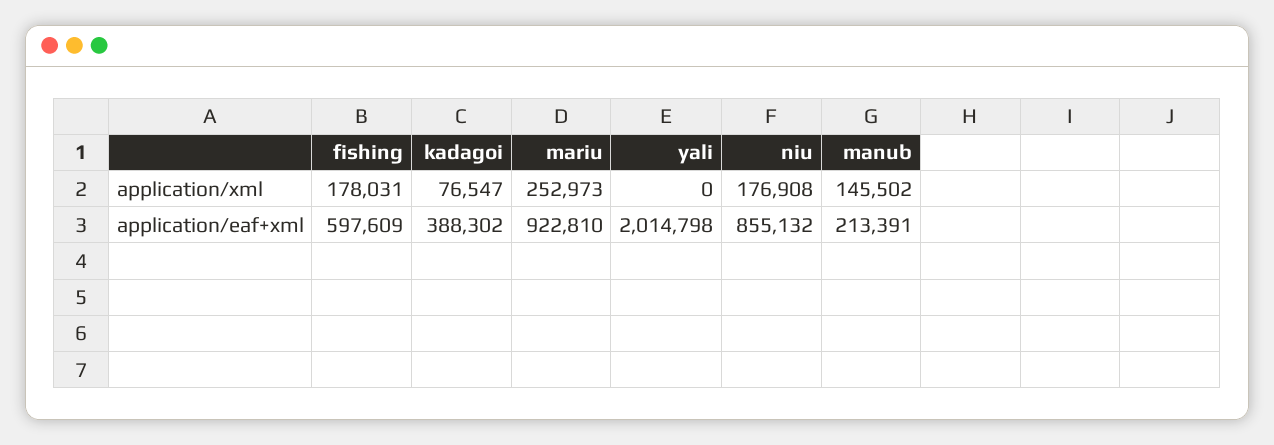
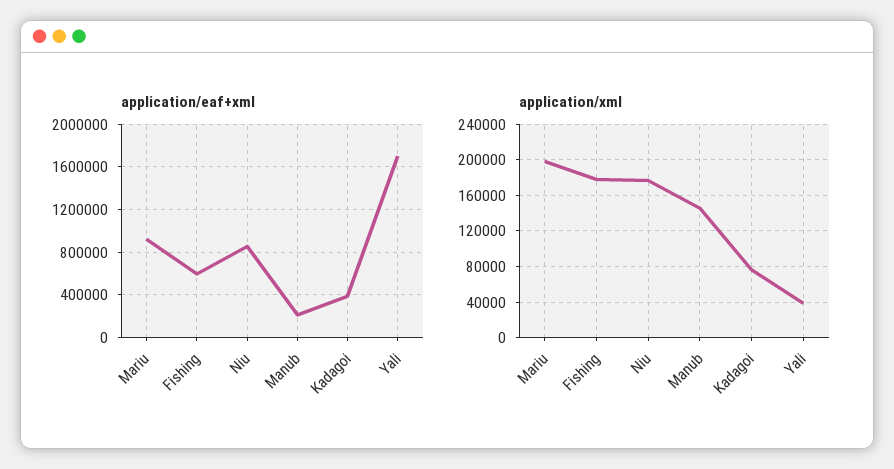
application/xml, mariu: 252973 -> 200000
application/xml, yali: 0 -> 40000
application/eaf+xml, yali: 2014798 -> 1700000

